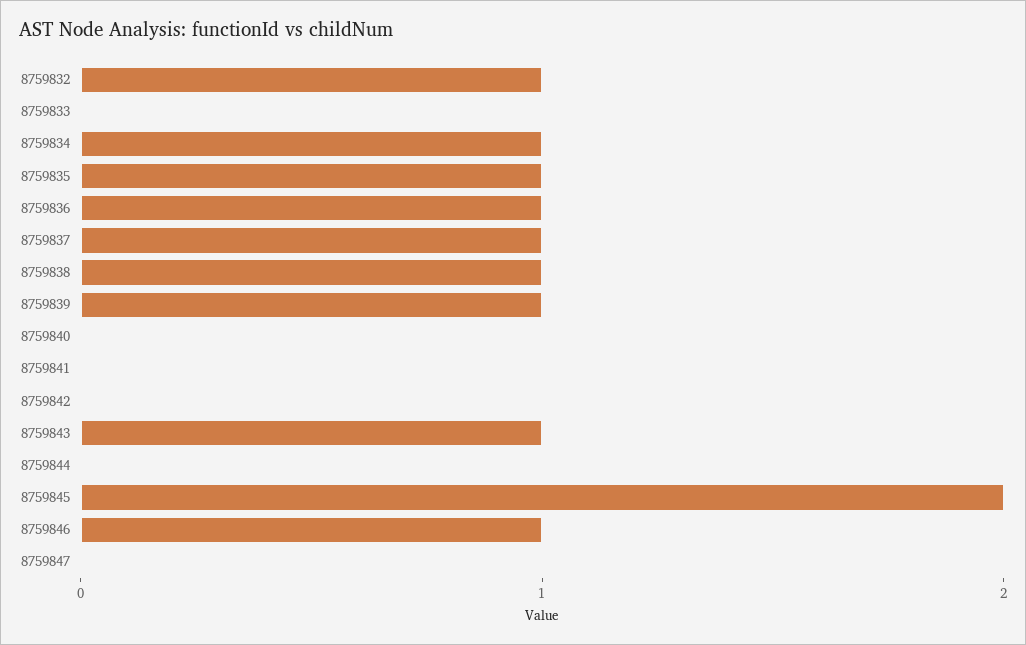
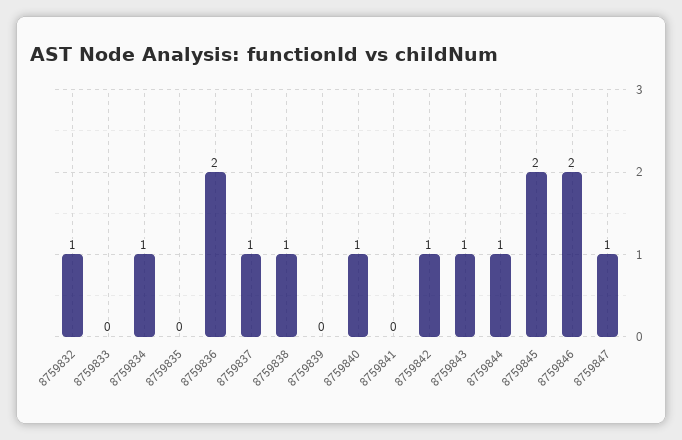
8759835: 1 -> 0
8759836: 1 -> 2
8759839: 1 -> 0
8759840: 0 -> 1
8759842: 0 -> 1
8759844: 0 -> 1
8759846: 1 -> 2
8759847: 0 -> 1

